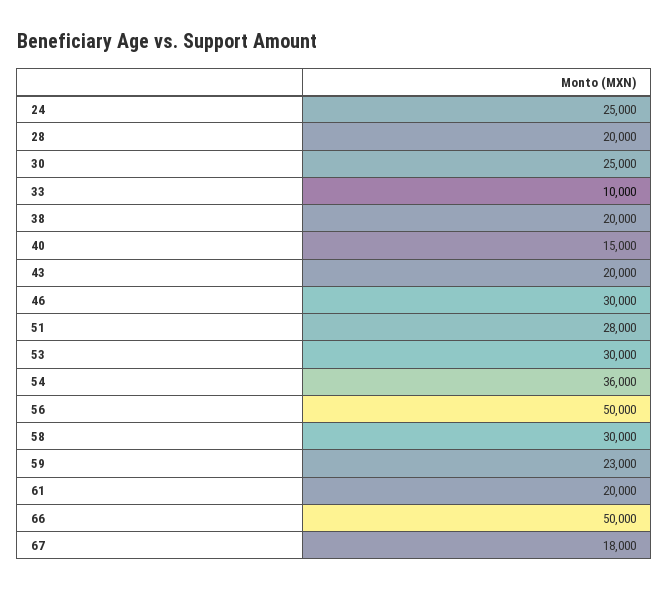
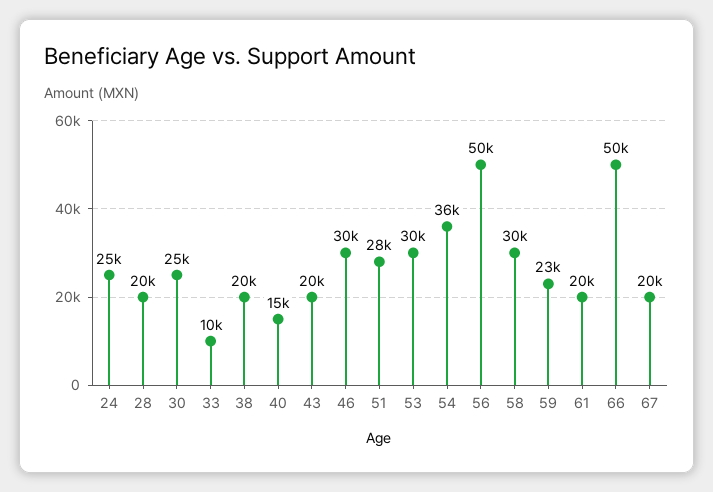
67: 18000 -> 20000

